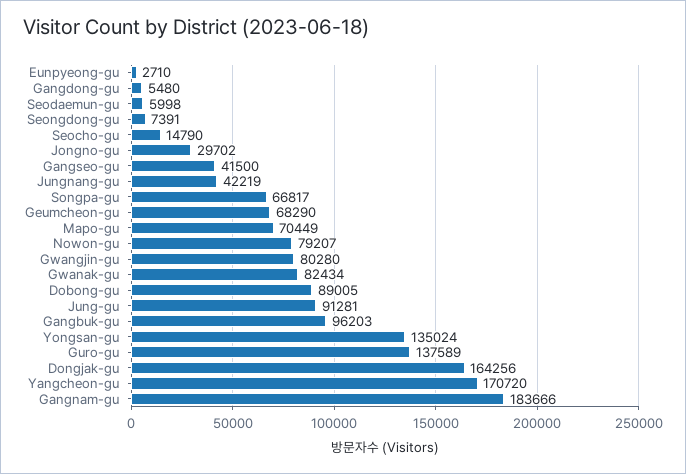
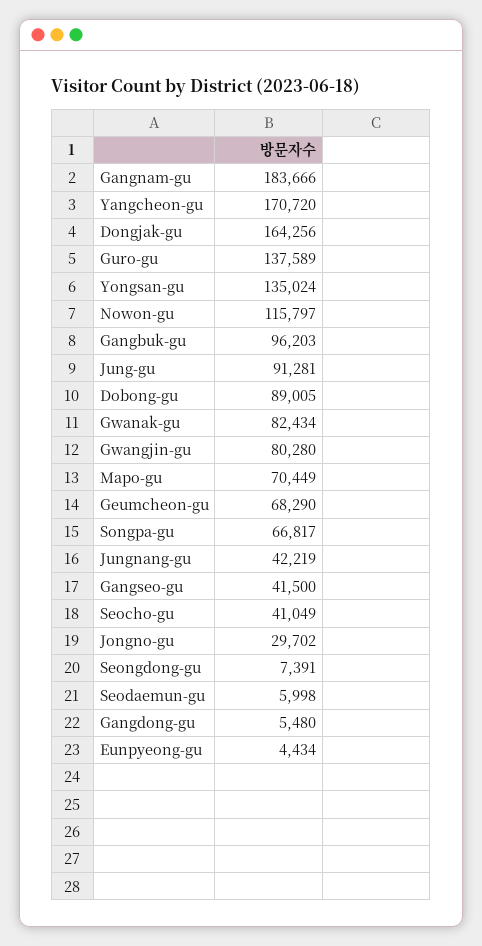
Eunpyeong-gu: 2710 -> 4434
Seocho-gu: 14790 -> 41049
Nowon-gu: 79207 -> 115797

